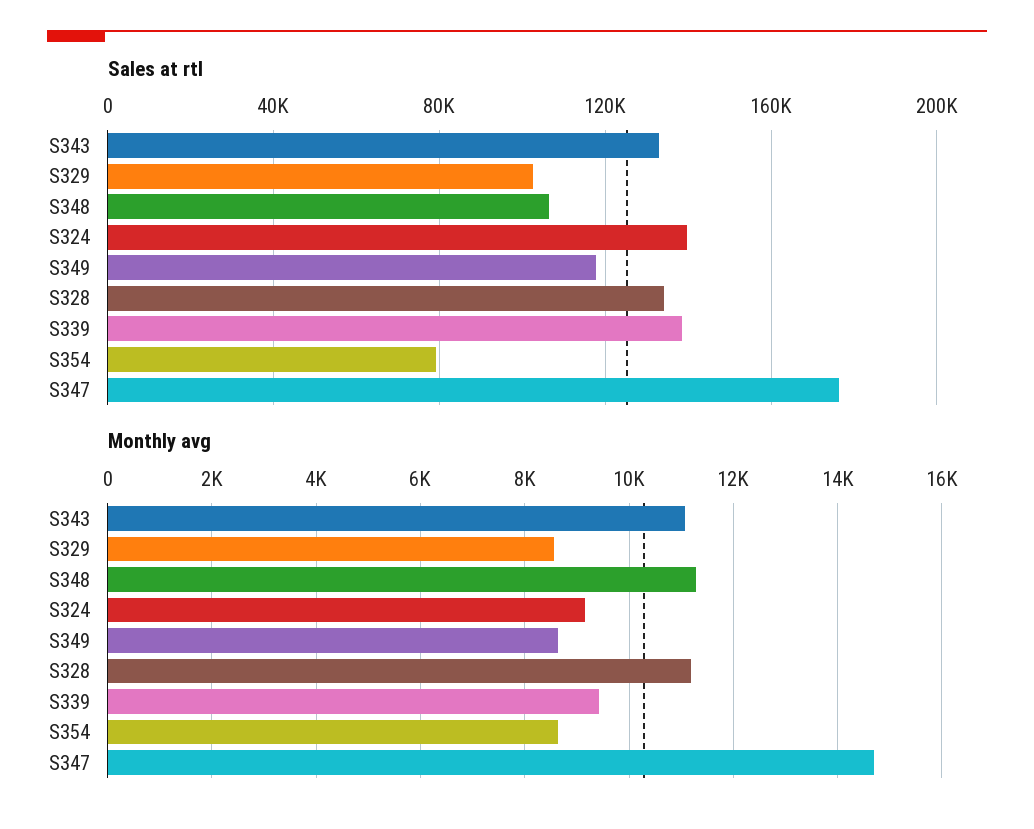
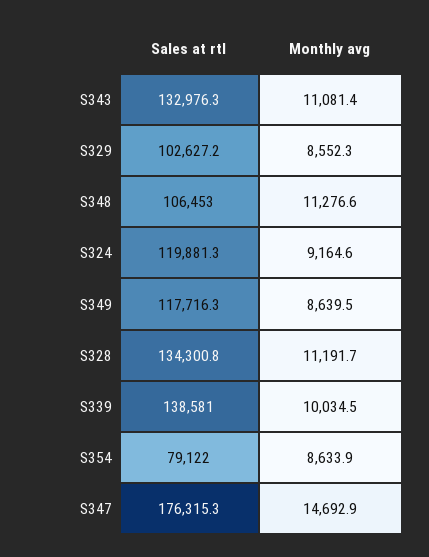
Sales at rtl, S324: 140000 -> 119881.3
Monthly avg, S339: 9400 -> 10034.5

